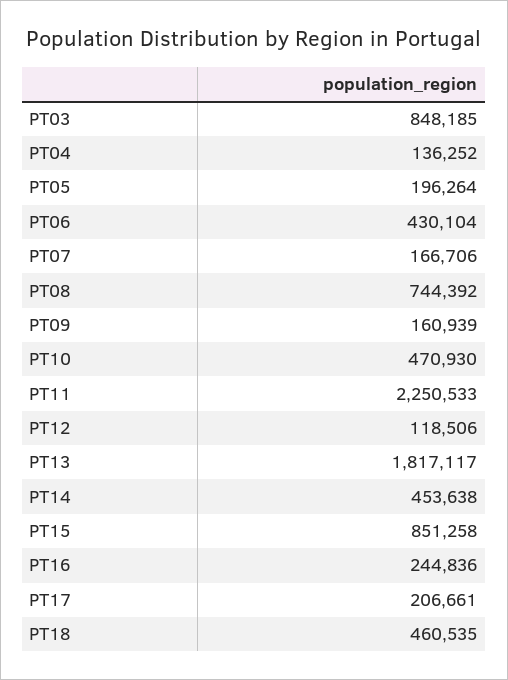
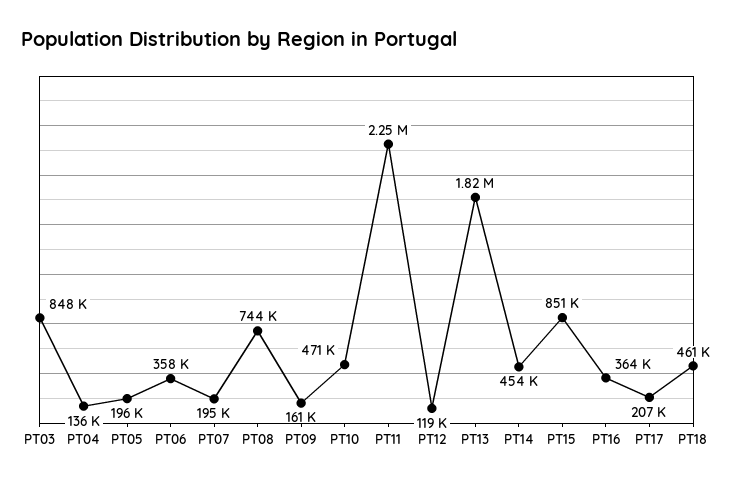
PT06: 430104 -> 358000
PT07: 166706 -> 195000
PT16: 244836 -> 364000

